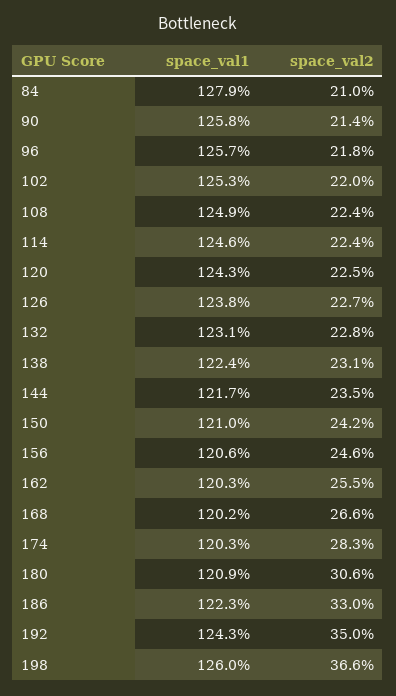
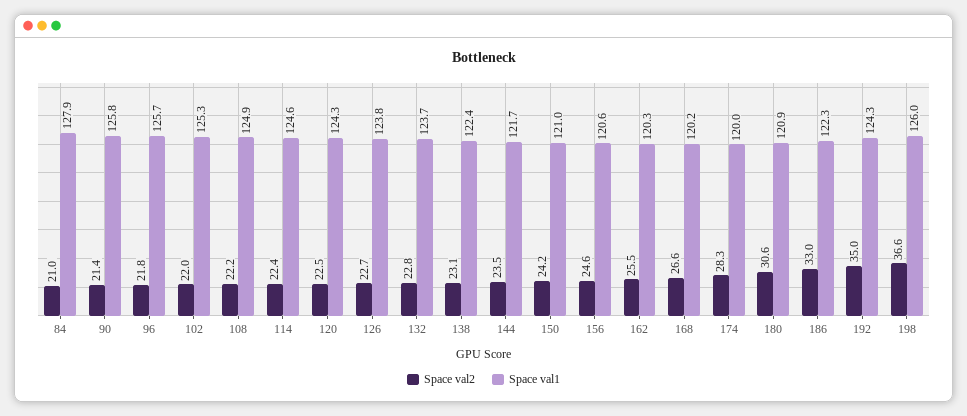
space_val2, 108: 22.4 -> 22.2
space_val1, 132: 123.1 -> 123.7
space_val1, 174: 120.3 -> 120

